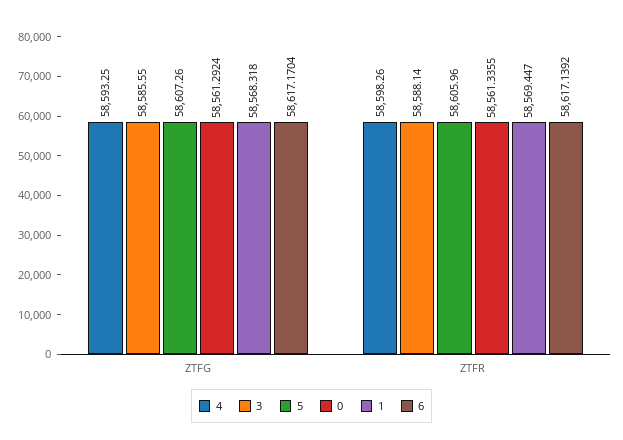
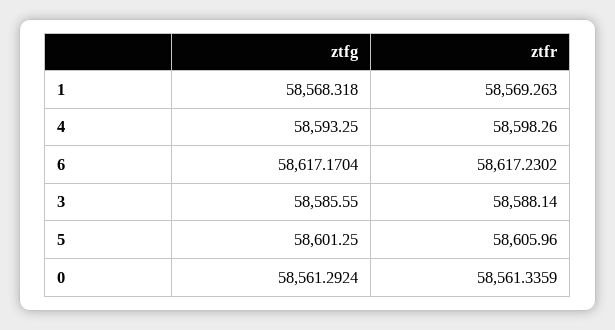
5, ZTFG: 58607.26 -> 58601.25
0, ZTFR: 58561.3355 -> 58561.3359
1, ZTFR: 58569.447 -> 58569.263
6, ZTFR: 58617.1392 -> 58617.2302

